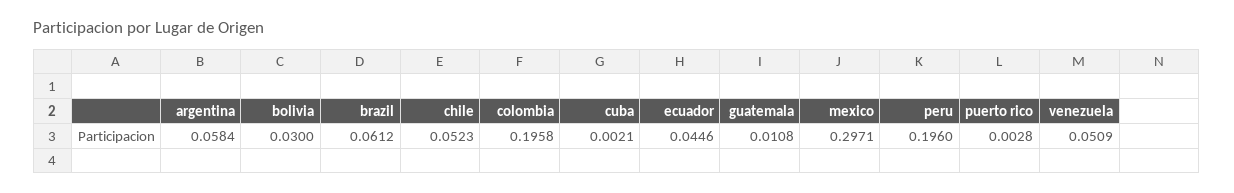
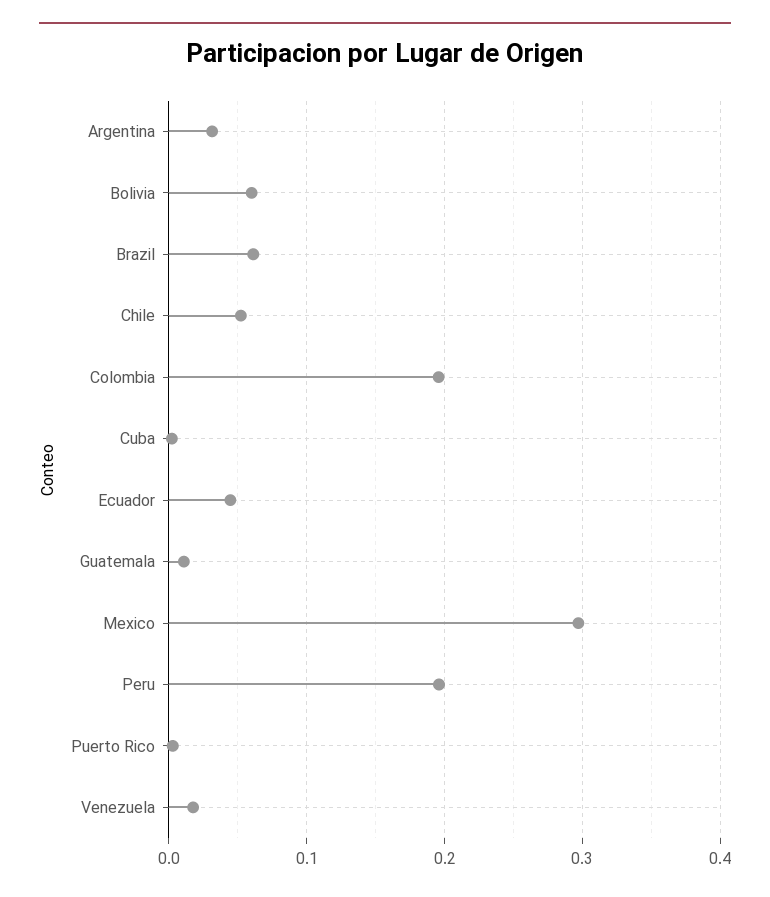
argentina: 0.0584 -> 0.03
bolivia: 0.03 -> 0.06
venezuela: 0.0509 -> 0.02

